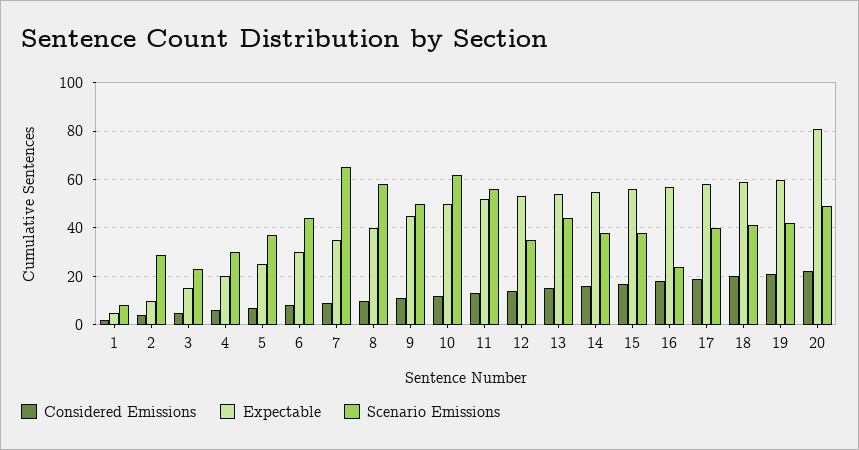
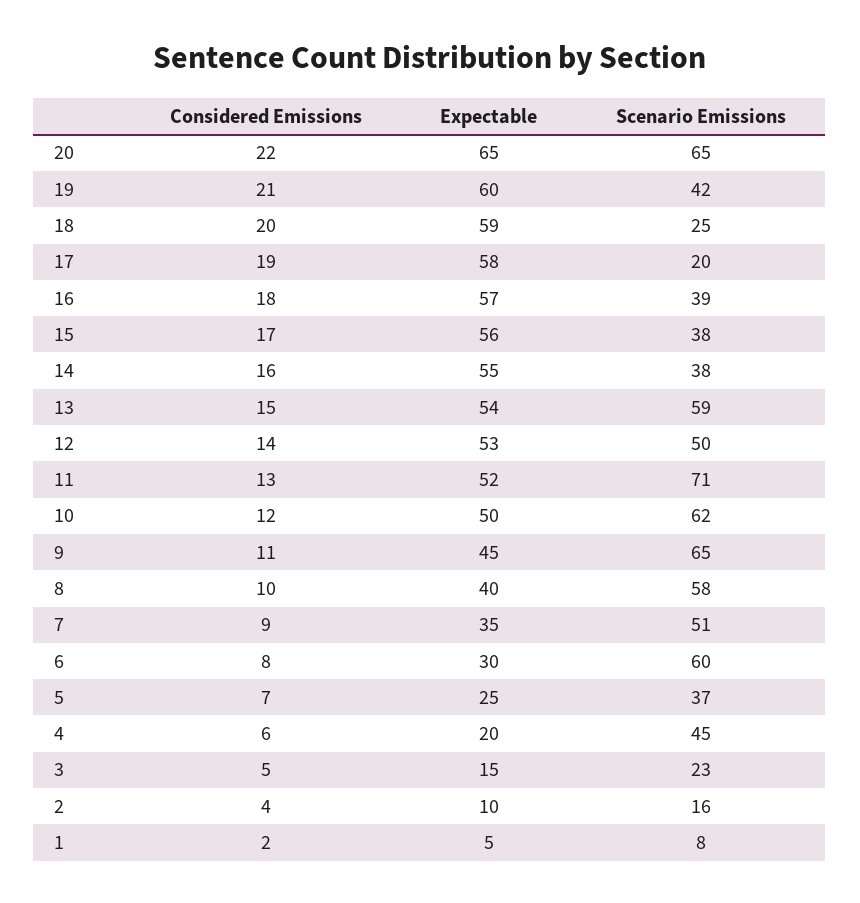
Scenario Emissions, 2: 30 -> 16
Scenario Emissions, 4: 30 -> 45
Scenario Emissions, 6: 45 -> 60
Scenario Emissions, 7: 65 -> 51
Scenario Emissions, 9: 50 -> 65
Scenario Emissions, 11: 55 -> 71
Scenario Emissions, 12: 35 -> 50
Scenario Emissions, 13: 45 -> 59
Scenario Emissions, 16: 25 -> 39
Scenario Emissions, 17: 40 -> 20
Scenario Emissions, 18: 40 -> 25
Expectable, 20: 80 -> 65
Scenario Emissions, 20: 50 -> 65

